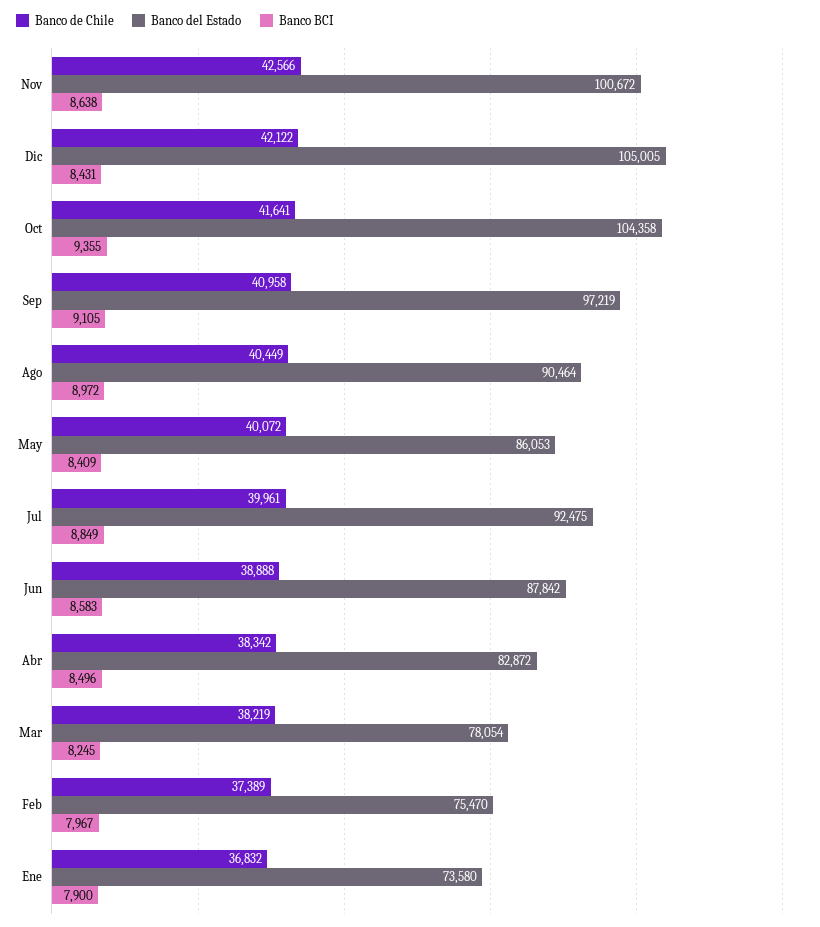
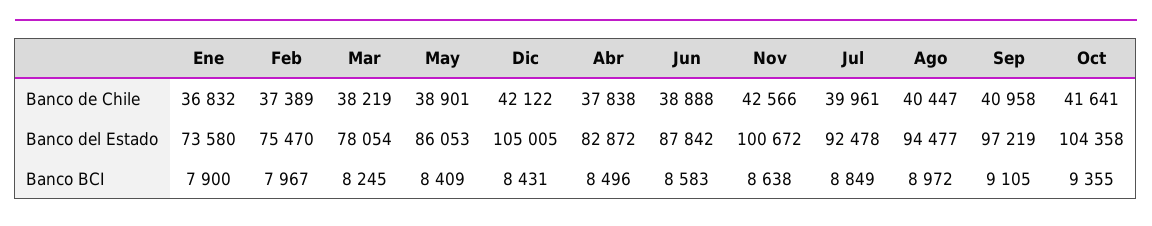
Banco de Chile, Ago: 40449 -> 40447
Banco del Estado, Ago: 90464 -> 94477
Banco de Chile, May: 40072 -> 38901
Banco del Estado, Jul: 92475 -> 92478
Banco de Chile, Abr: 38342 -> 37838

